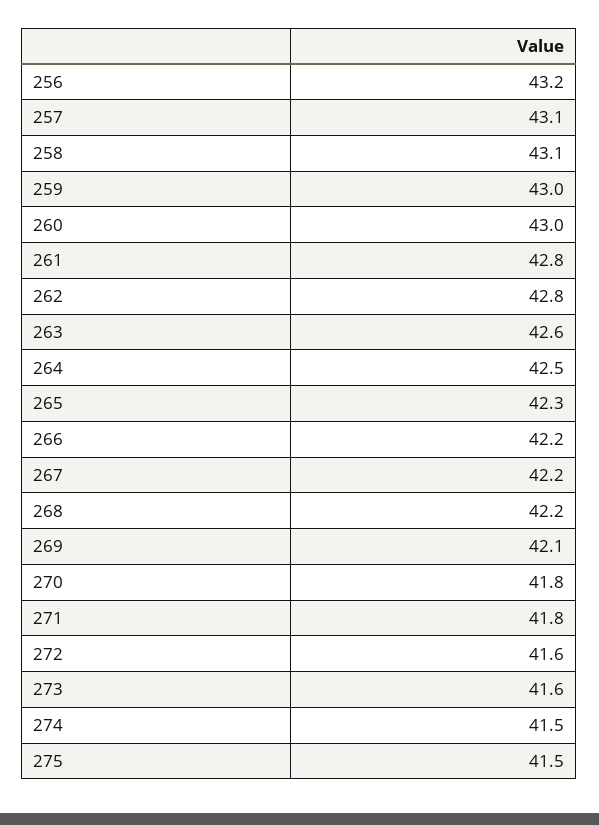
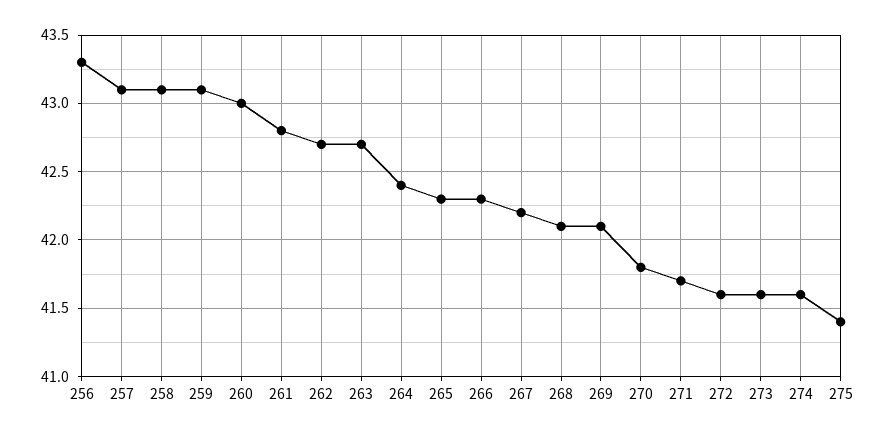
256: 43.2 -> 43.3
259: 43 -> 43.1
262: 42.8 -> 42.7
263: 42.6 -> 42.7
264: 42.5 -> 42.4
266: 42.2 -> 42.3
268: 42.2 -> 42.1
271: 41.8 -> 41.7
274: 41.5 -> 41.6
275: 41.5 -> 41.4

